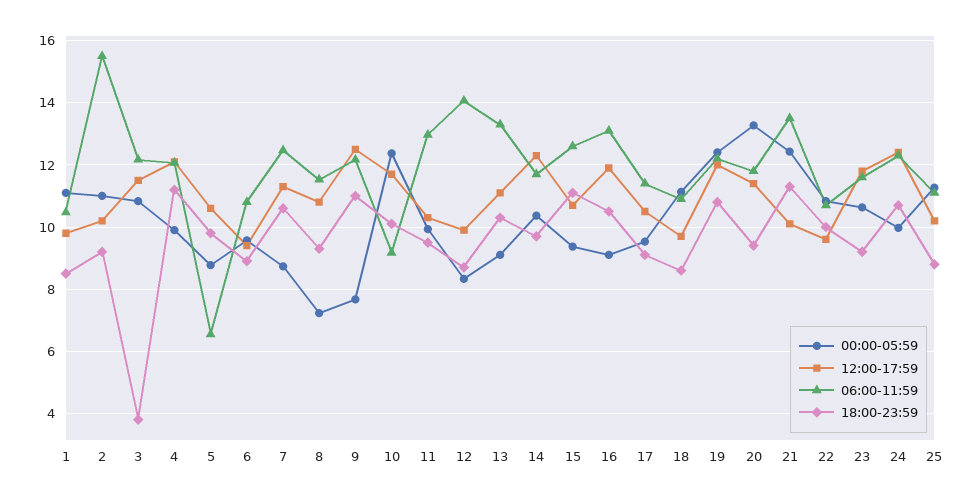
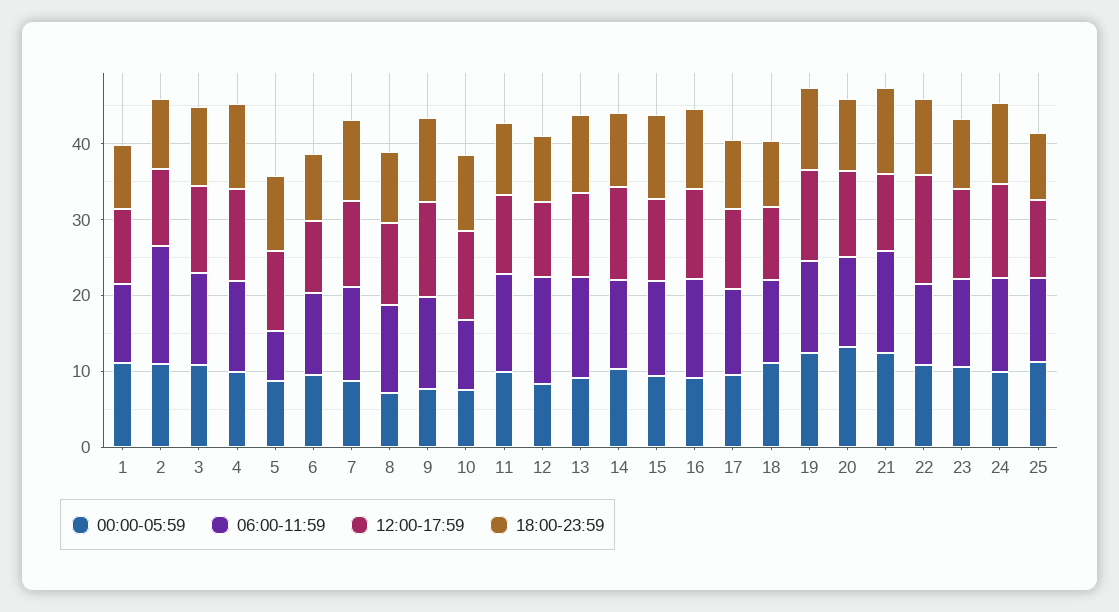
18:00-23:59, 3: 3.8 -> 10
00:00-05:59, 10: 12.4 -> 8
12:00-17:59, 22: 9.6 -> 14

